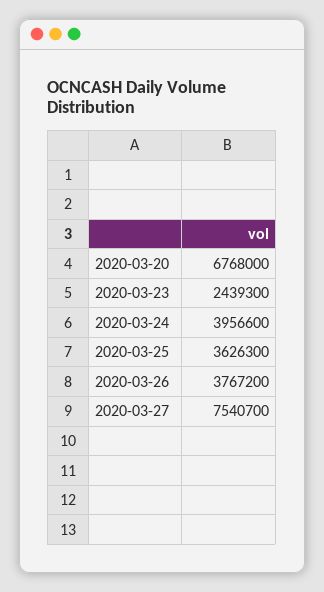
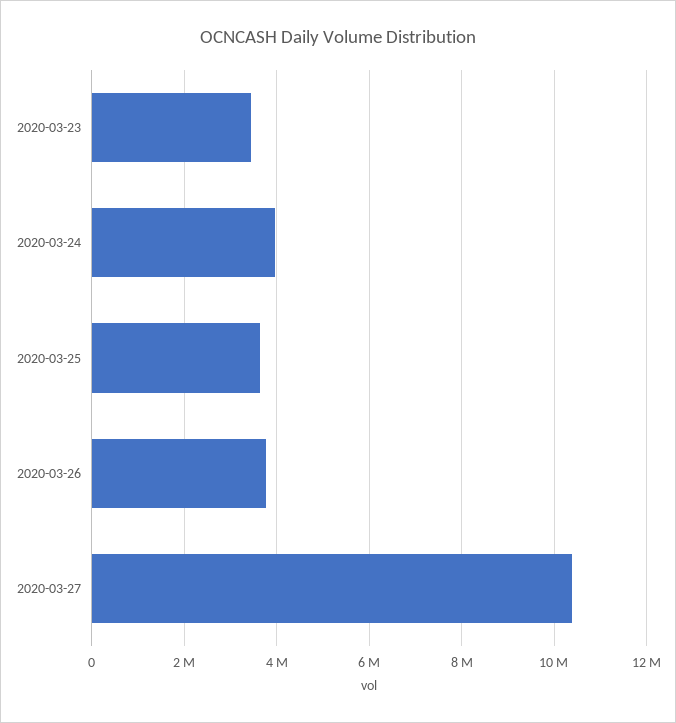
2020-03-20: 6768000 -> none
2020-03-23: 2439300 -> 3400000
2020-03-27: 7540700 -> 10400000

